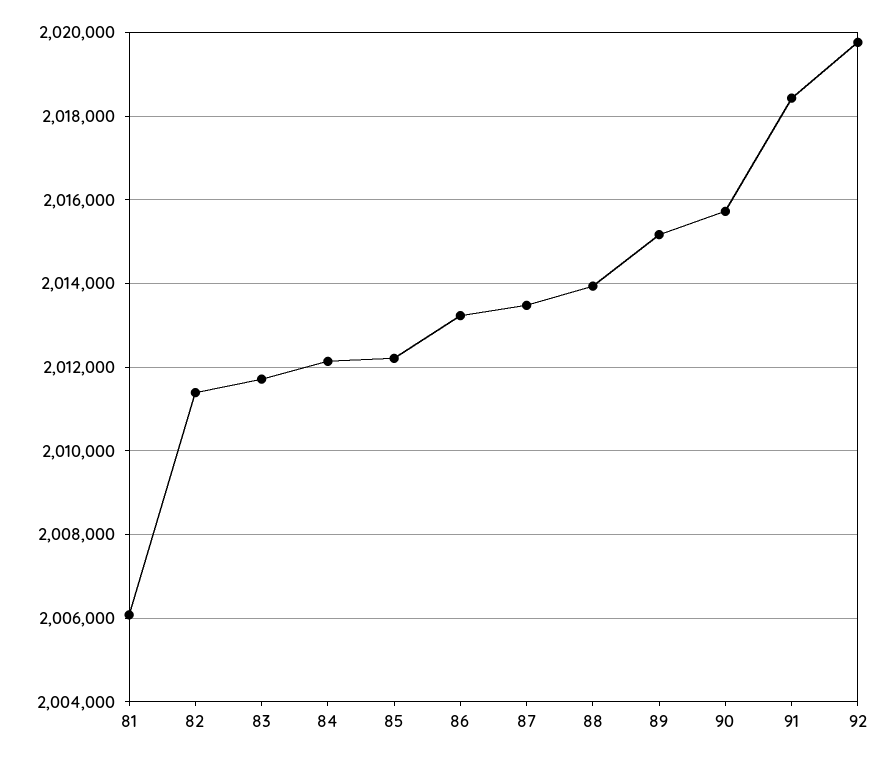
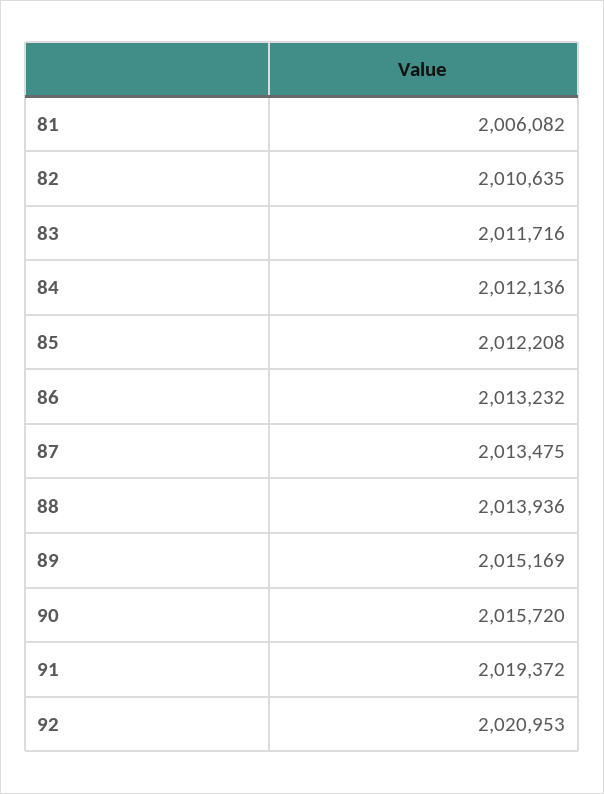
82: 2011400 -> 2010635
91: 2018400 -> 2019372
92: 2019800 -> 2020953

